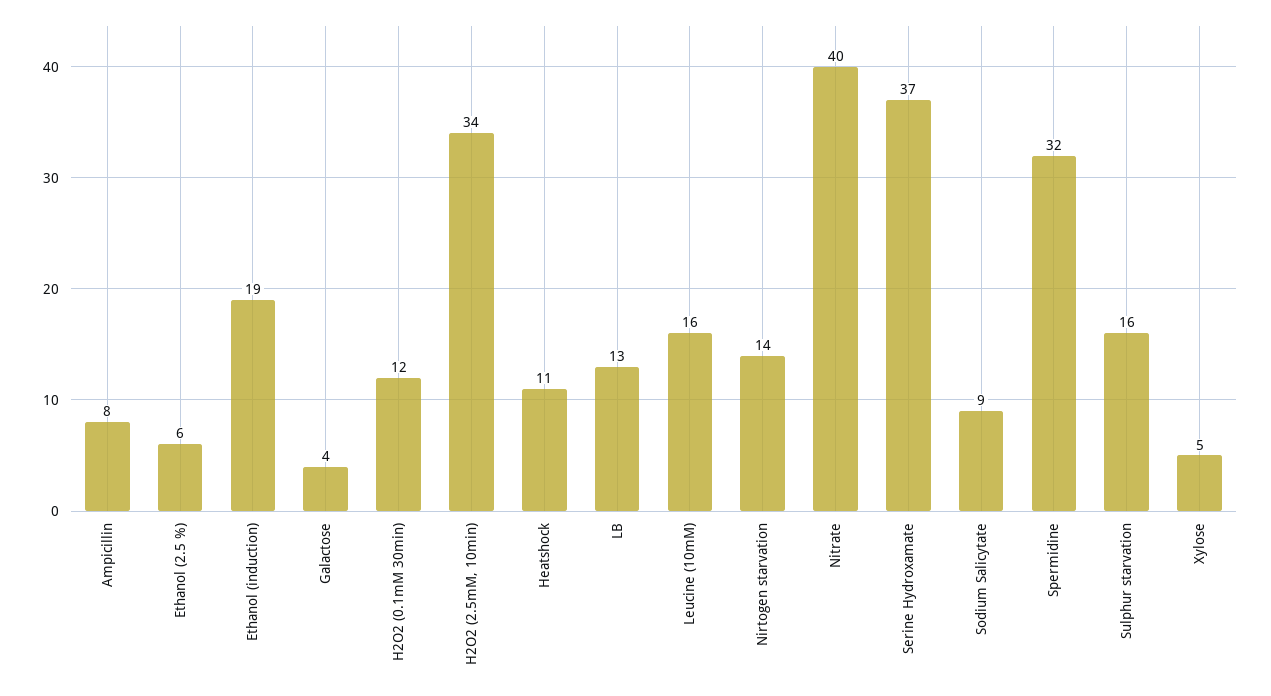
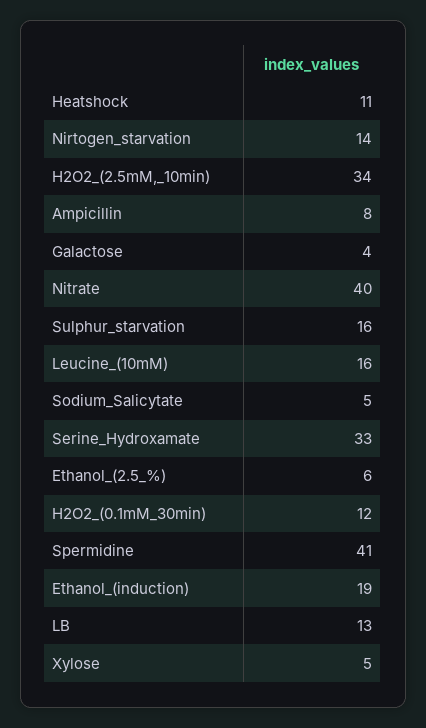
Serine Hydroxamate: 37 -> 33
Sodium Salicytate: 9 -> 5
Spermidine: 32 -> 41

